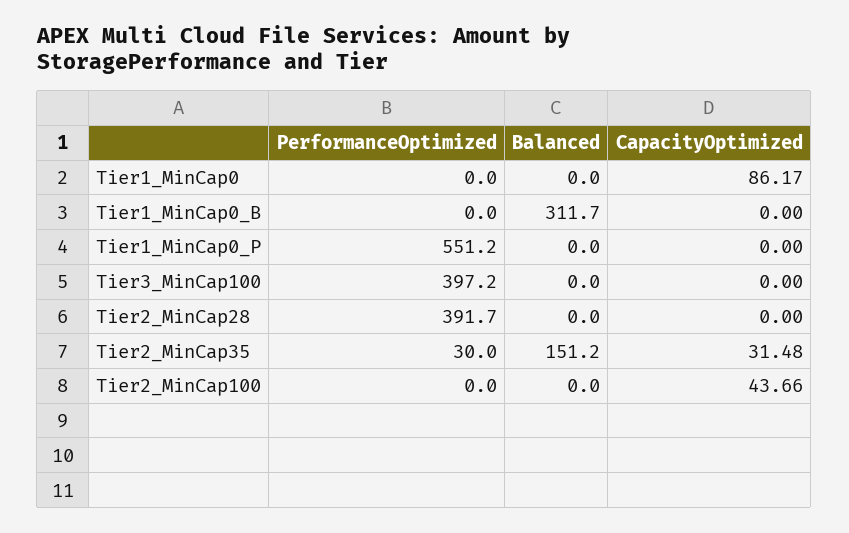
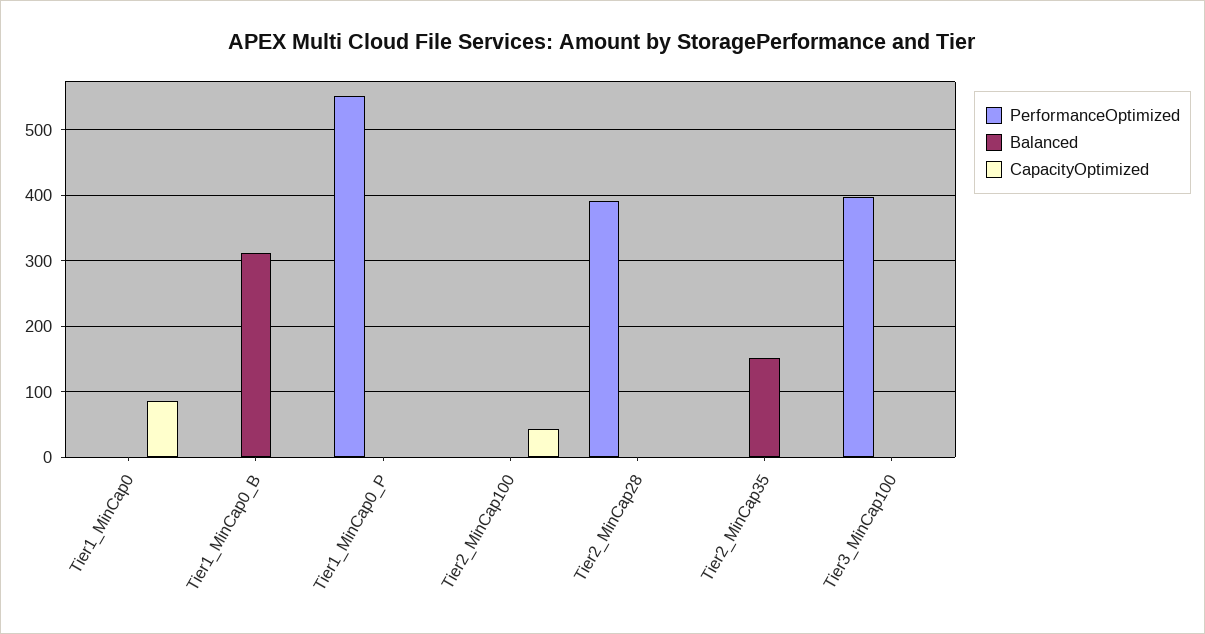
PerformanceOptimized, Tier2_MinCap35: 30 -> 0
CapacityOptimized, Tier2_MinCap35: 31.48 -> 0

